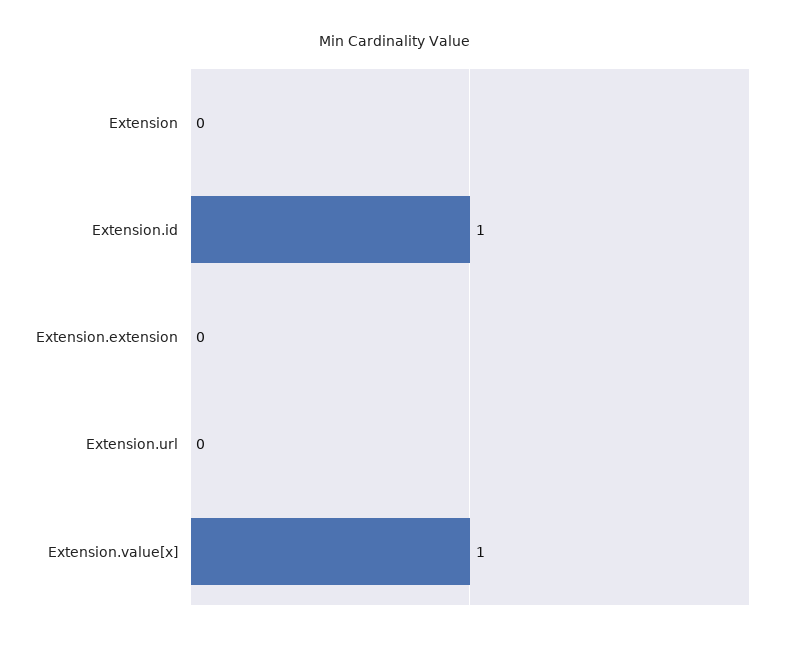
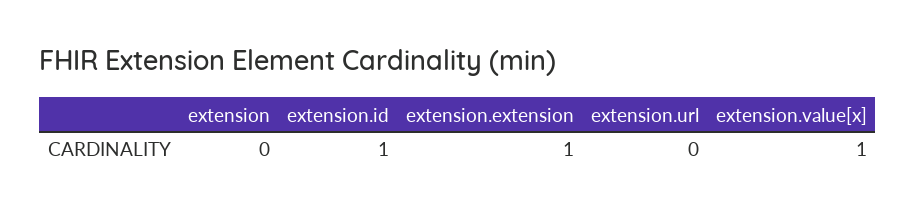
Extension.extension: 0 -> 1

